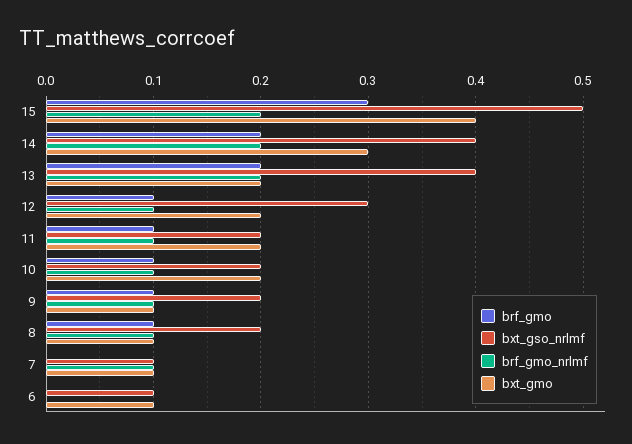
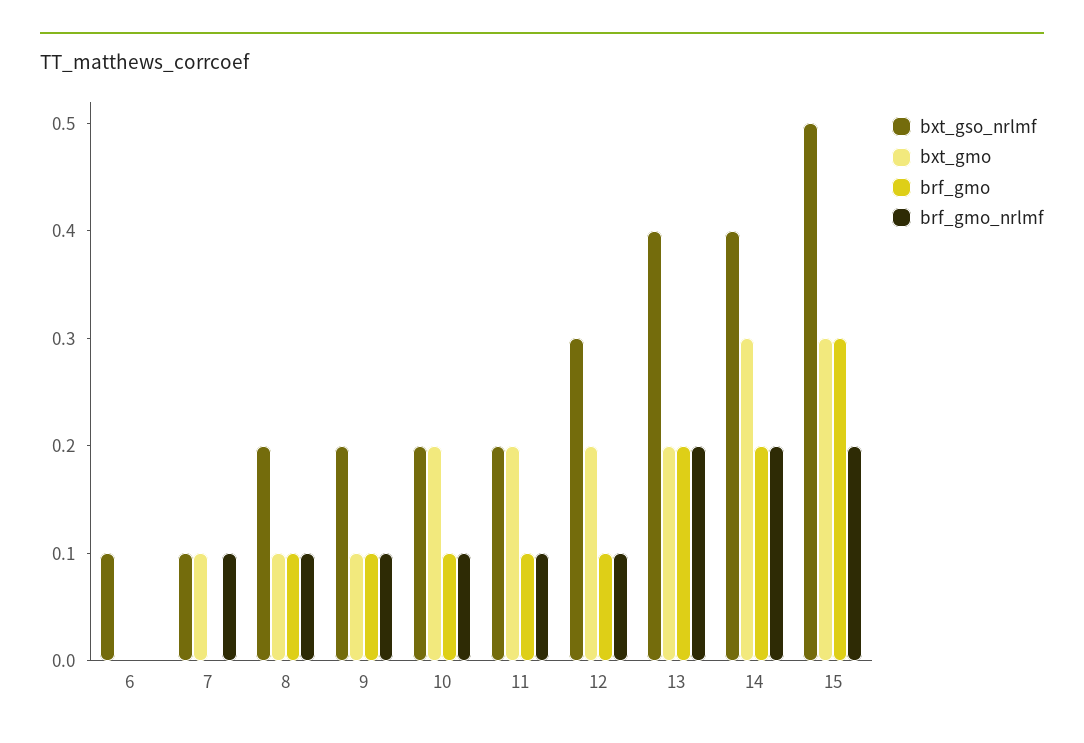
bxt_gmo, 15: 0.4 -> 0.3
bxt_gmo, 6: 0.1 -> 0

